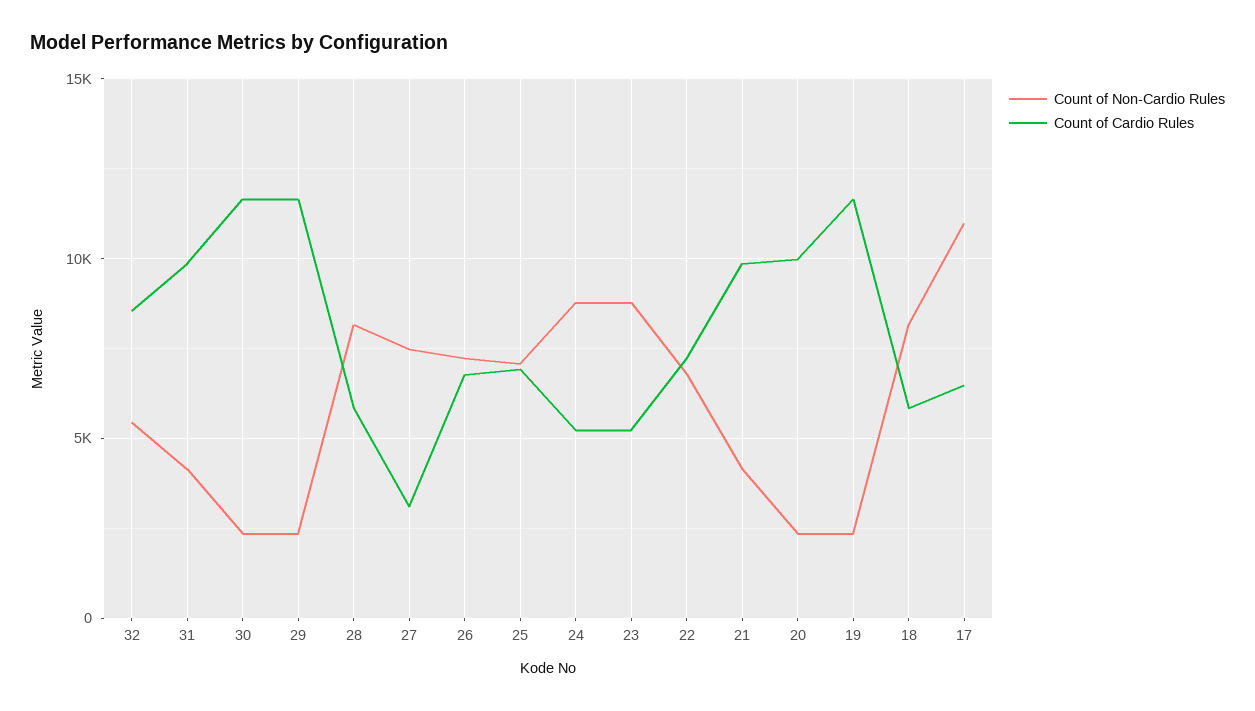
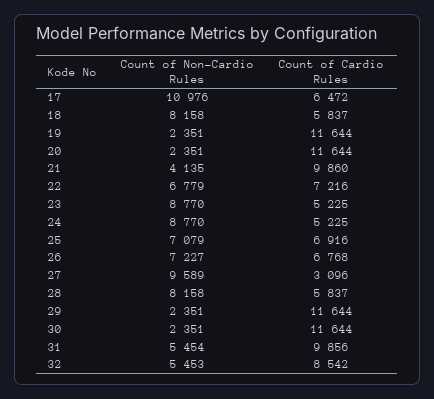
Count of Non-Cardio Rules, 31: 4000 -> 5454
Count of Non-Cardio Rules, 27: 7500 -> 9589
Count of Cardio Rules, 20: 10000 -> 11644

